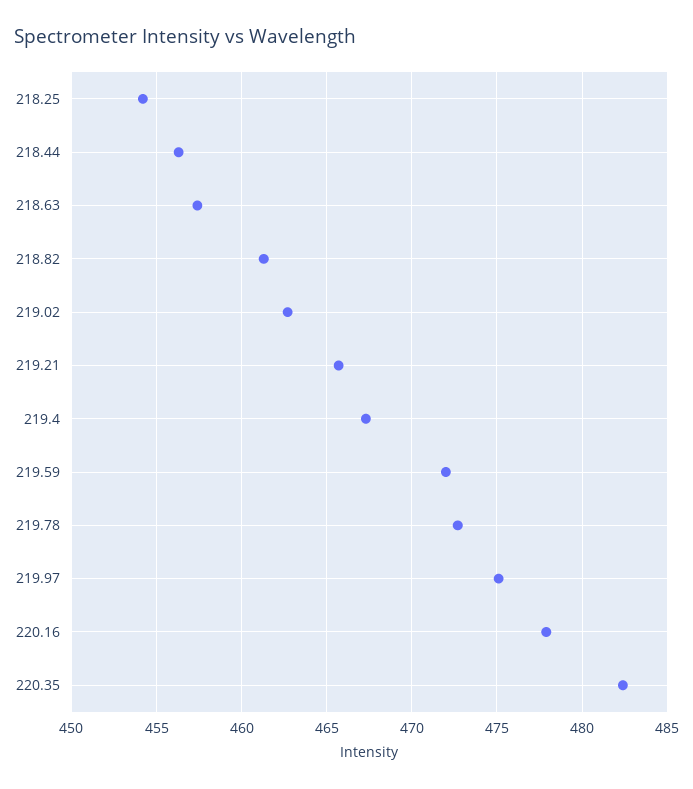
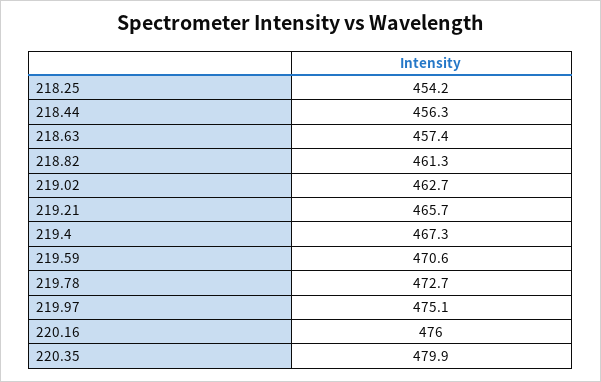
219.59: 472 -> 470.6
220.16: 478 -> 476
220.35: 482.5 -> 479.9

